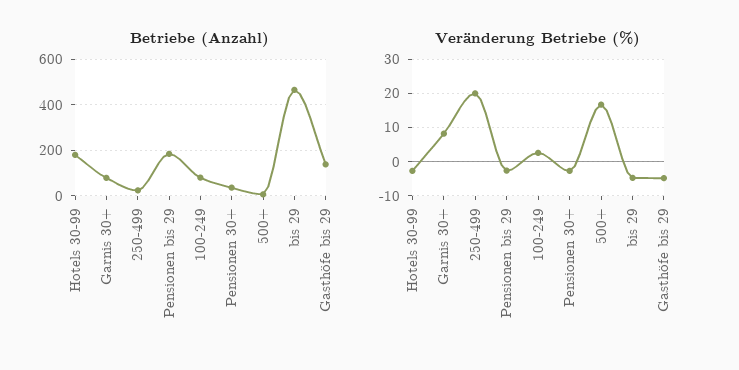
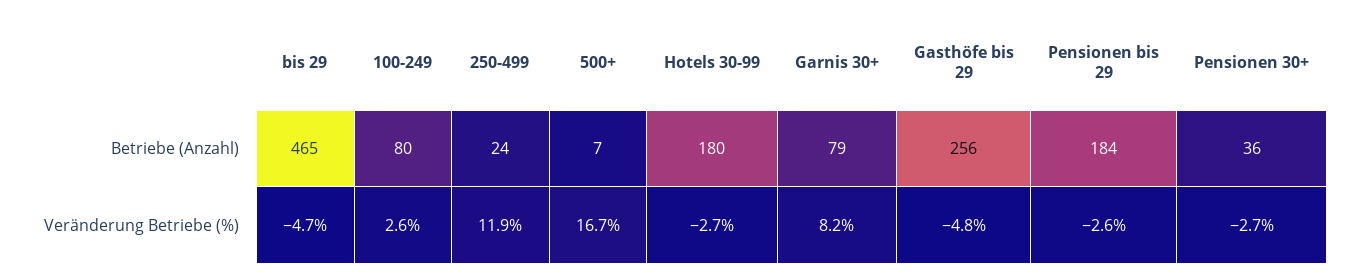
Betriebe (Anzahl), Gasthöfe bis 29: 150 -> 256
Veränderung Betriebe (%), 250-499: 20 -> 11.9

